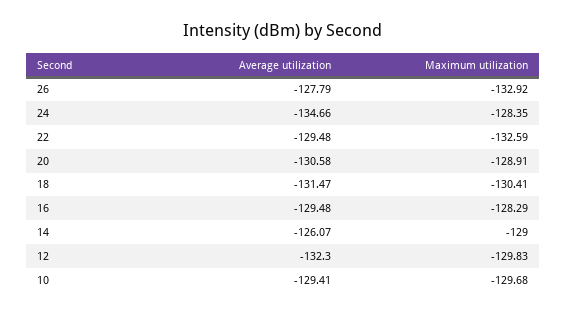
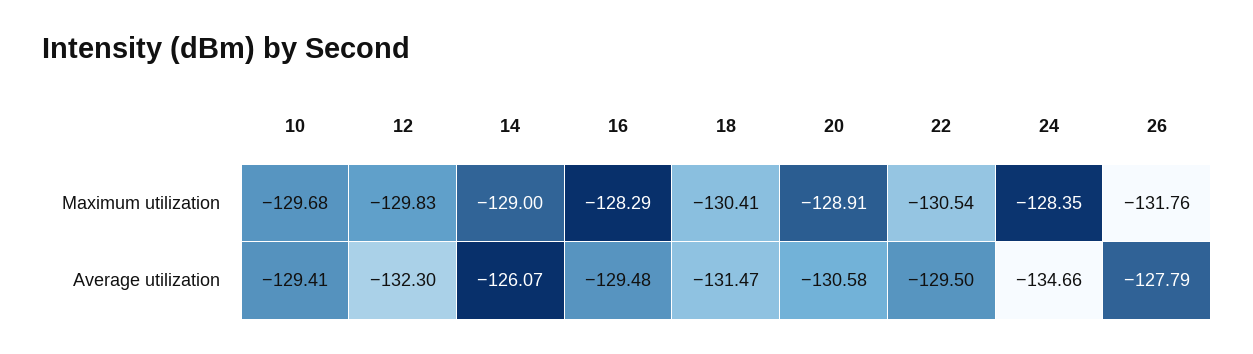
Maximum utilization, 26: -132.92 -> -131.76
Average utilization, 22: -129.48 -> -129.5
Maximum utilization, 22: -132.59 -> -130.54

